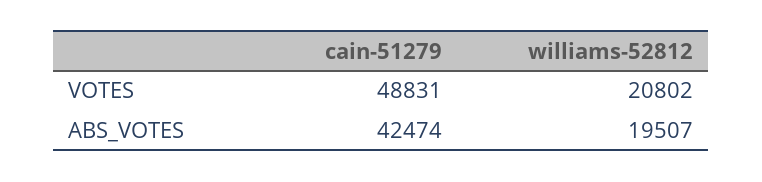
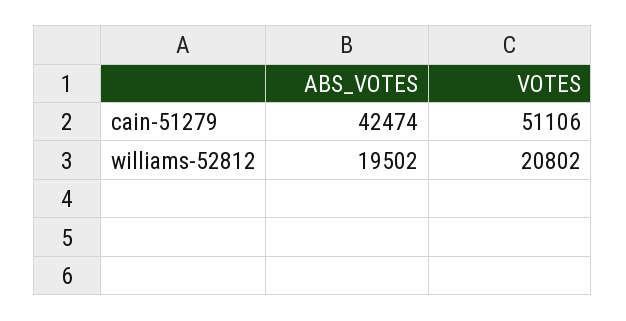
cain-51279, VOTES: 48831 -> 51106
williams-52812, ABS_VOTES: 19507 -> 19502

